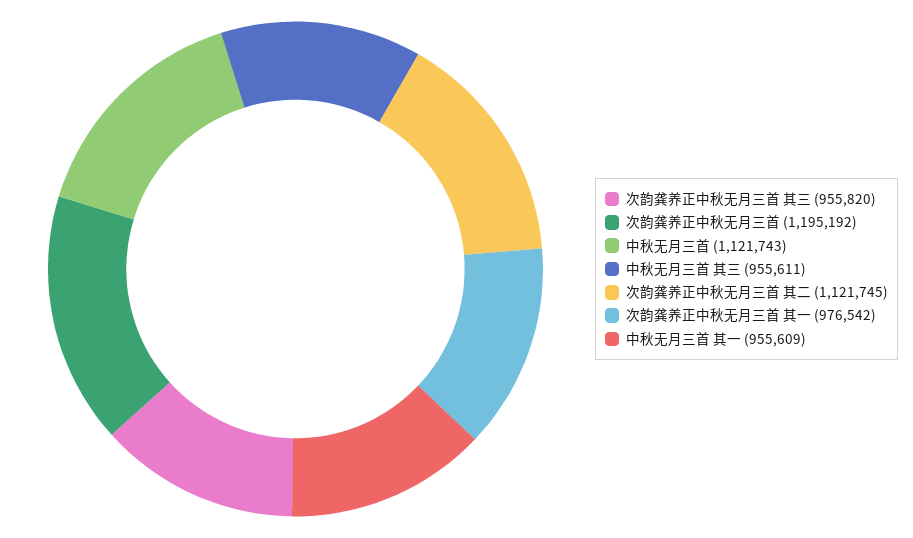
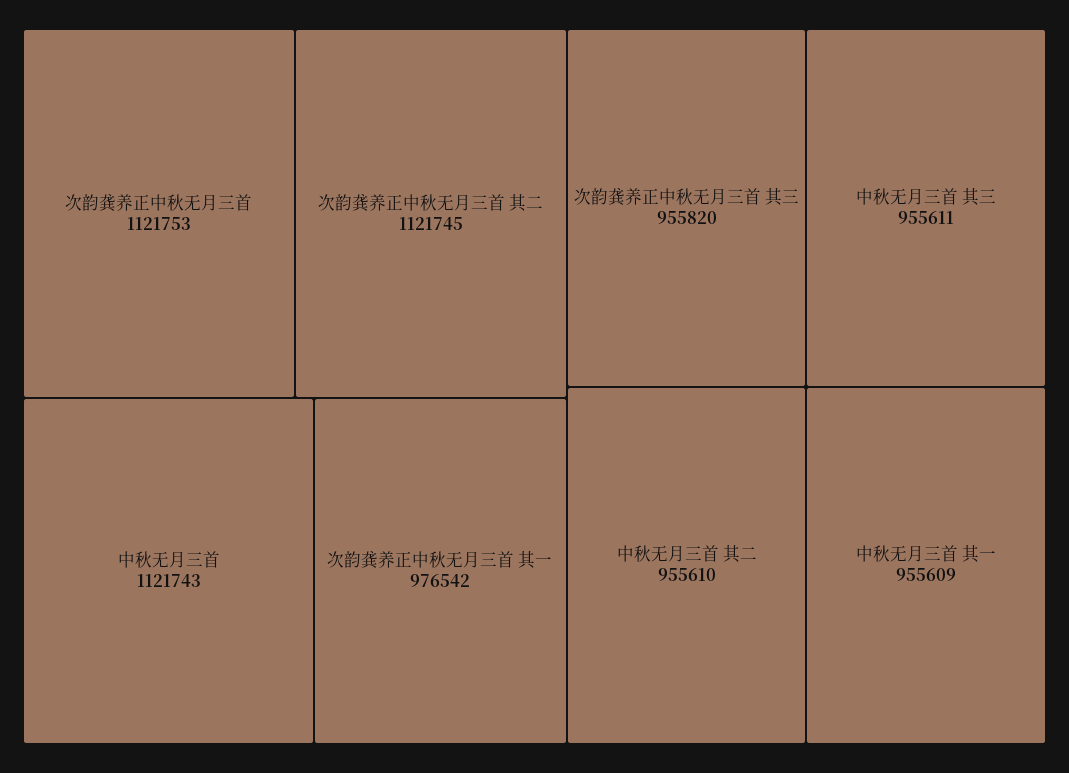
次韵龚养正中秋无月三首: 1195192 -> 1121753
中秋无月三首 其二: none -> 955610

